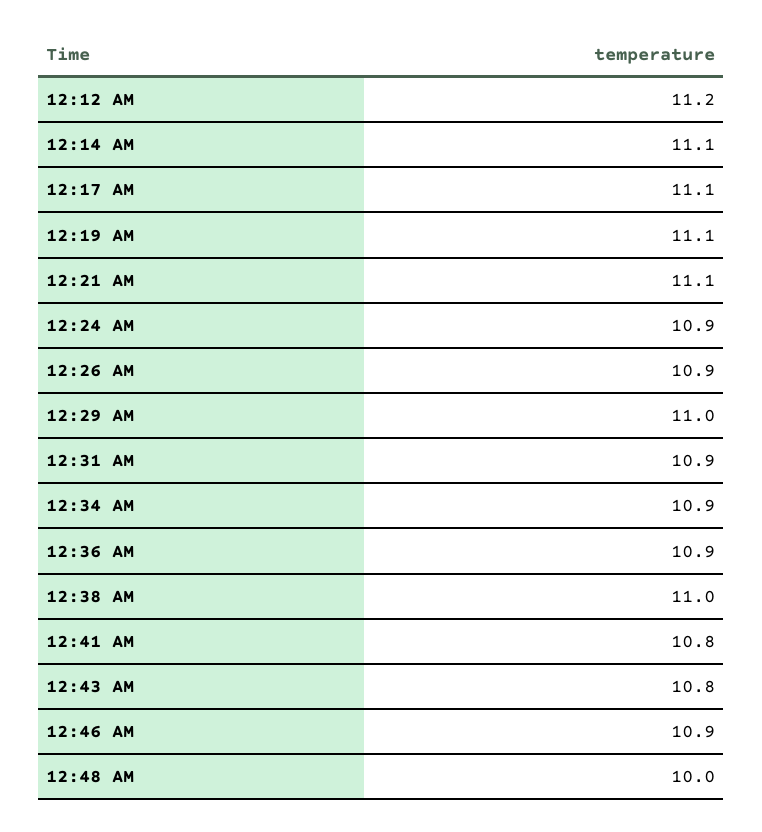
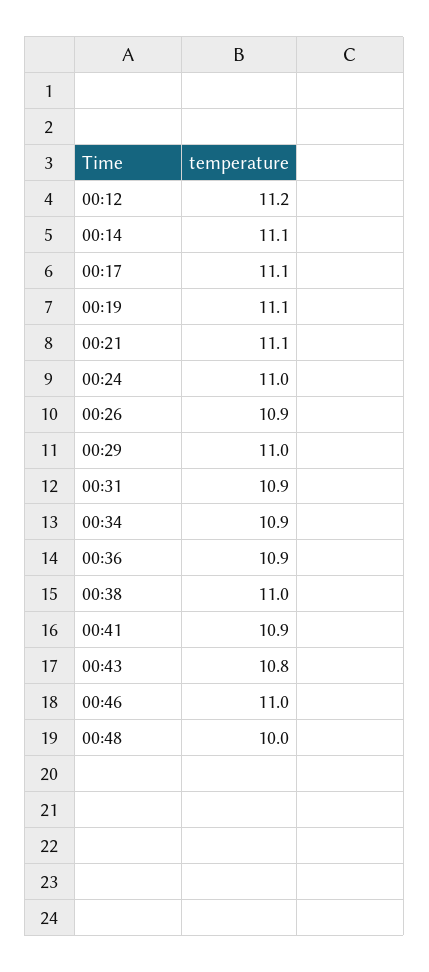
12:24 AM: 10.9 -> 11
12:41 AM: 10.8 -> 10.9
12:46 AM: 10.9 -> 11

